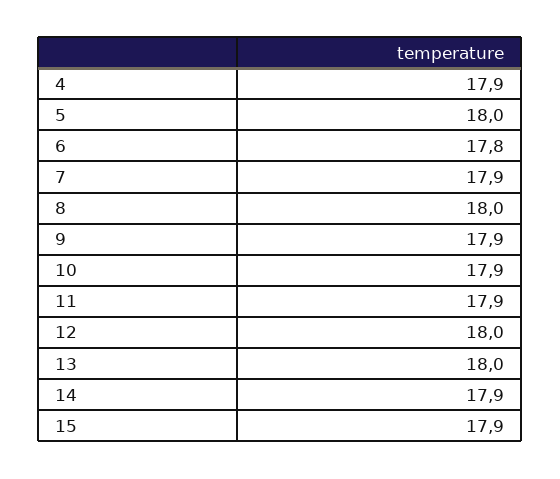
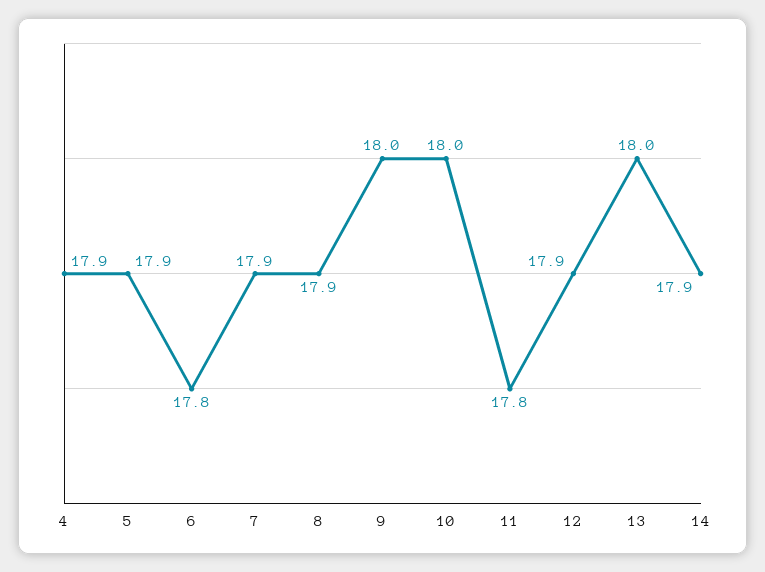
5: 18 -> 17.9
8: 18 -> 17.9
9: 17.9 -> 18
10: 17.9 -> 18
11: 17.9 -> 17.8
12: 18 -> 17.9
15: 17.9 -> none

